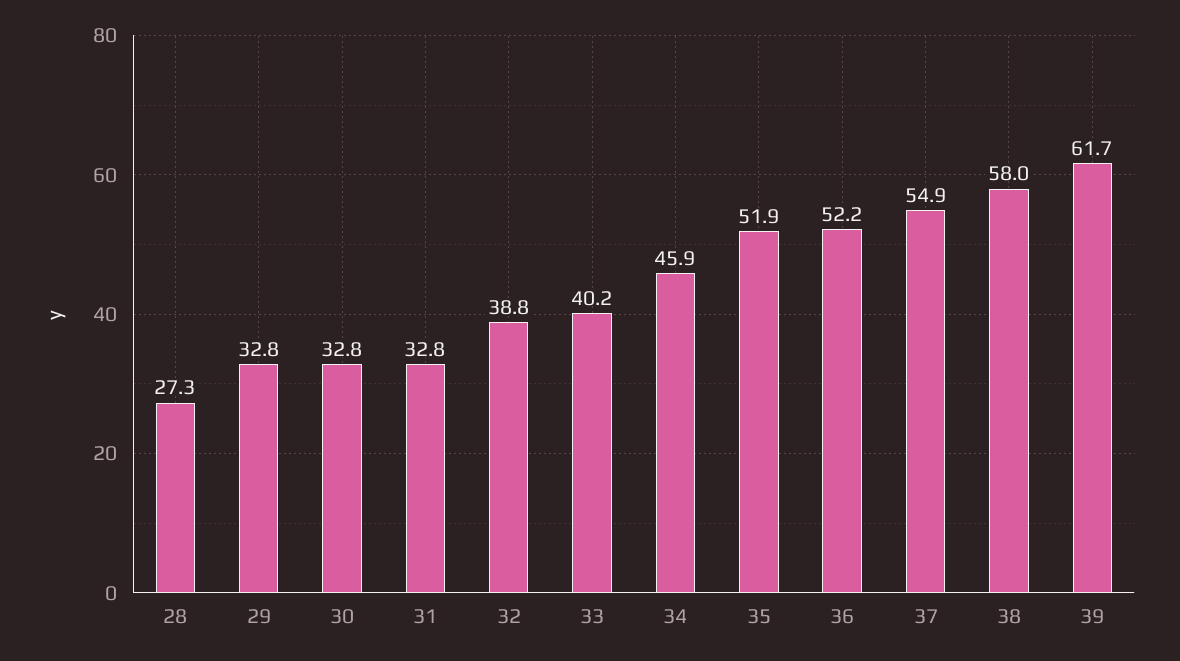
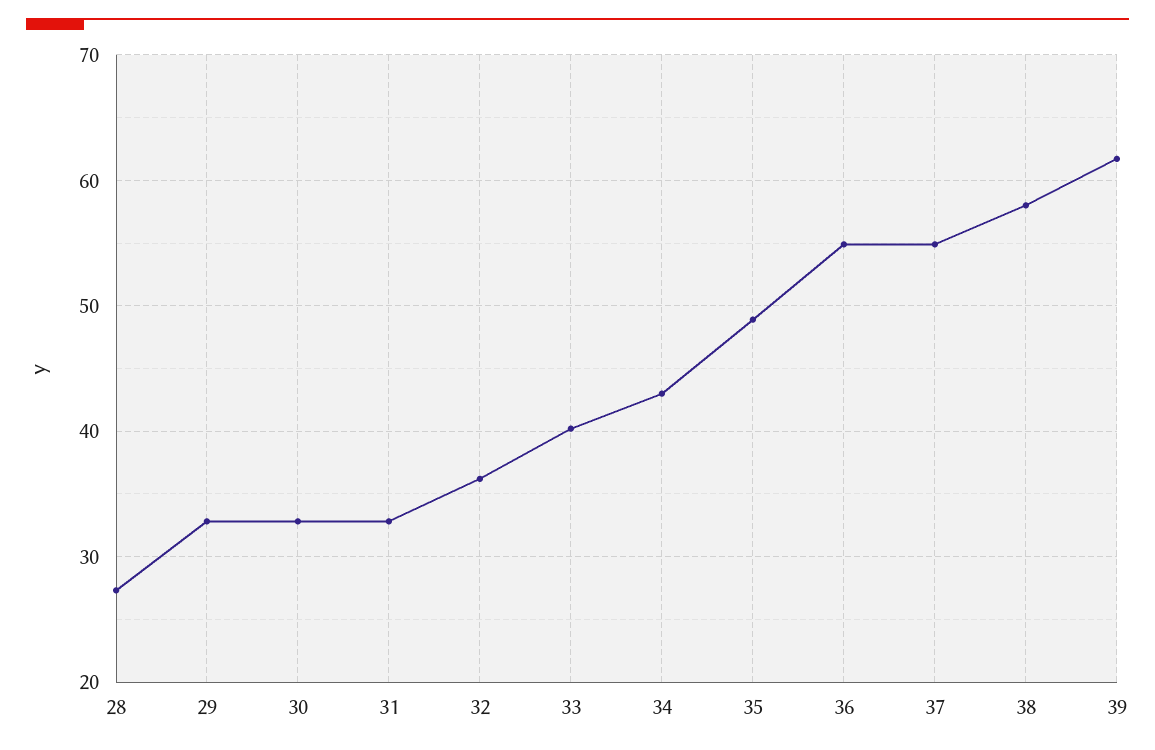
32: 38.8 -> 36
34: 45.9 -> 43
35: 51.9 -> 49
36: 52.2 -> 55

